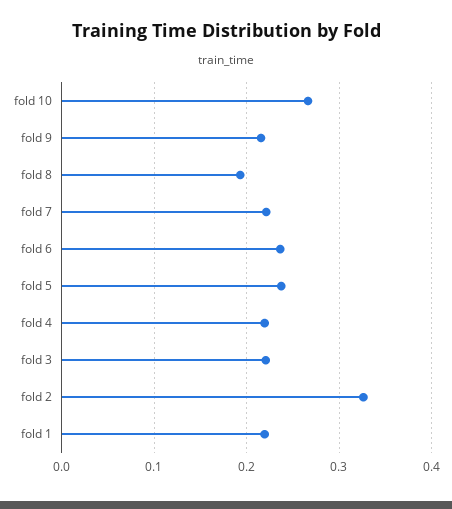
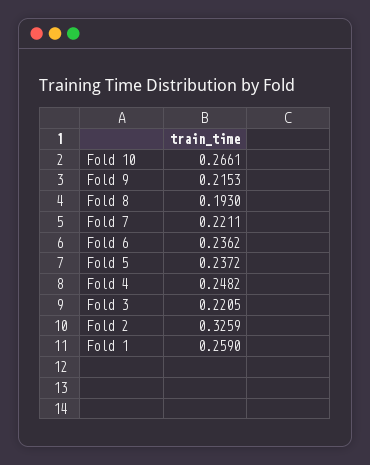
fold 4: 0.22 -> 0.2482
fold 1: 0.22 -> 0.259

